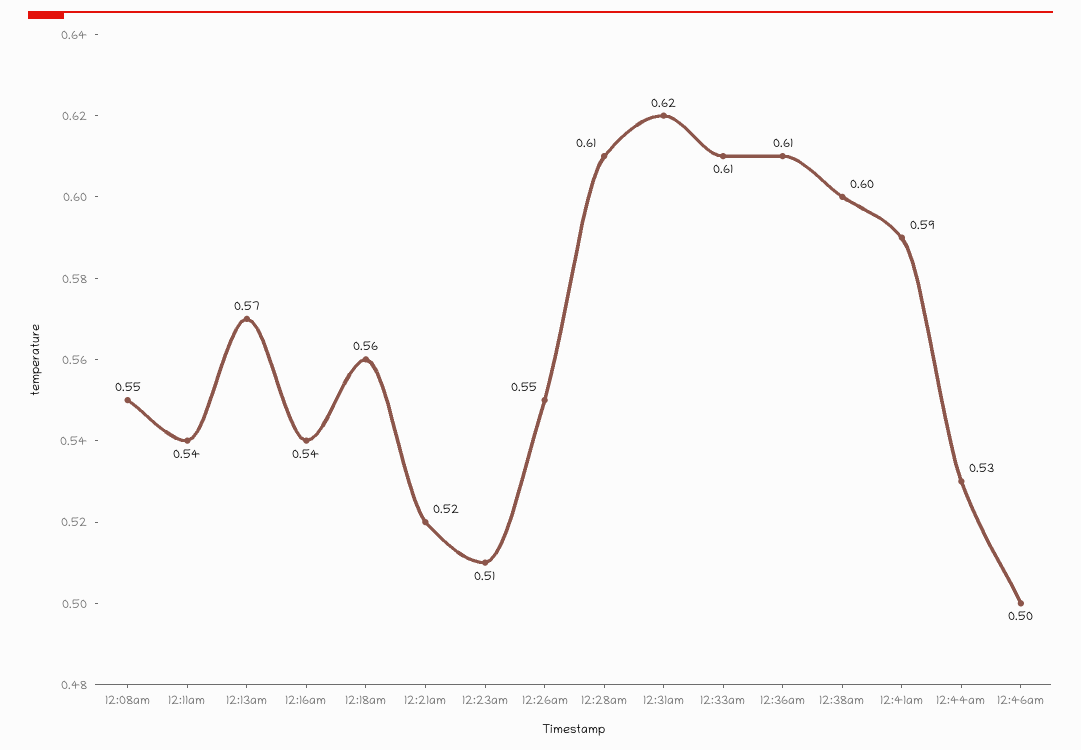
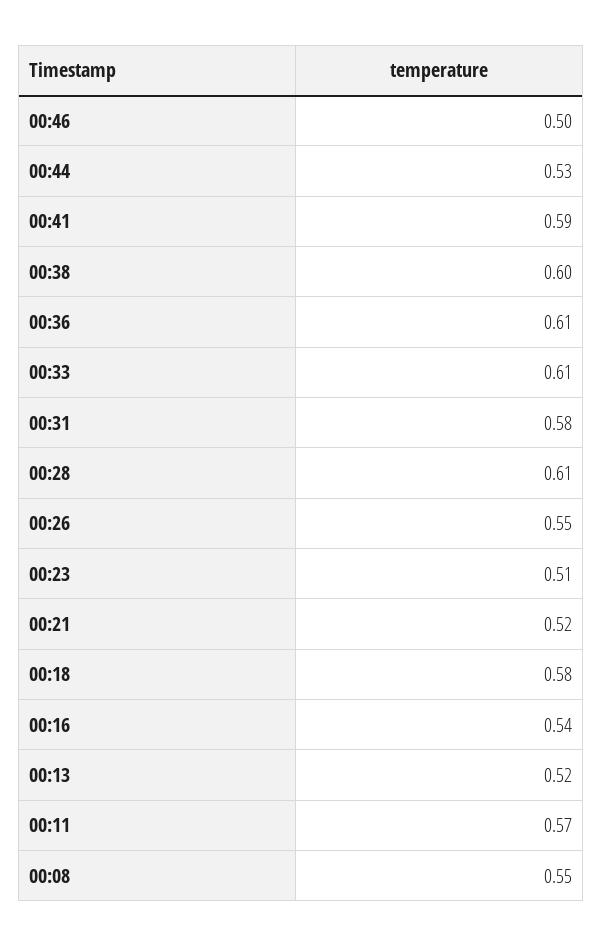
12:11am: 0.54 -> 0.57
12:13am: 0.57 -> 0.52
12:18am: 0.56 -> 0.58
12:31am: 0.62 -> 0.58

